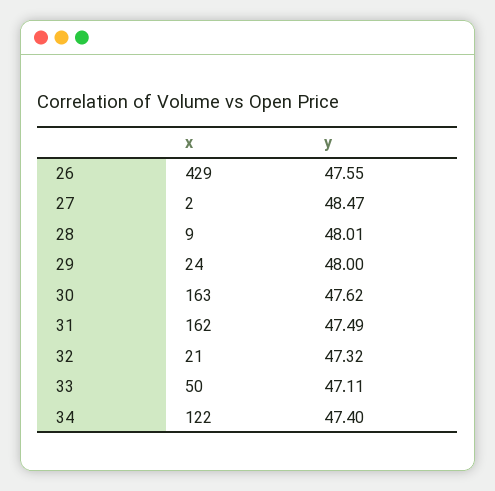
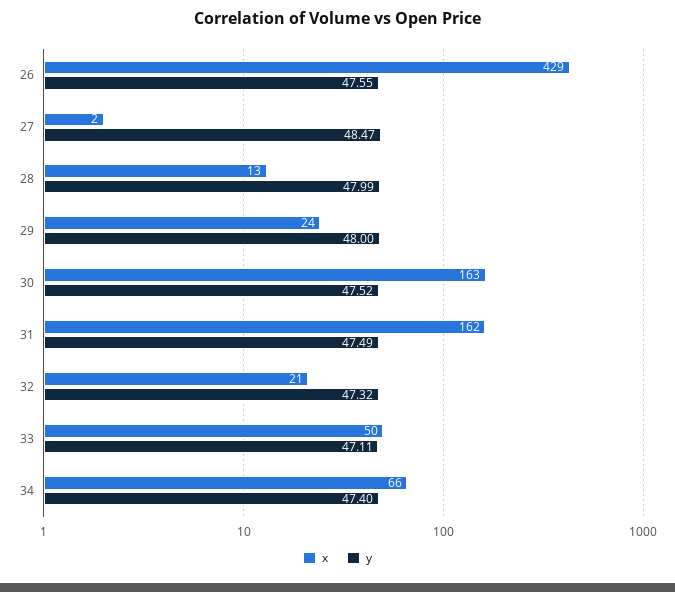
x, 28: 9 -> 13
y, 28: 48.01 -> 47.99
y, 30: 47.62 -> 47.52
x, 34: 122 -> 66

